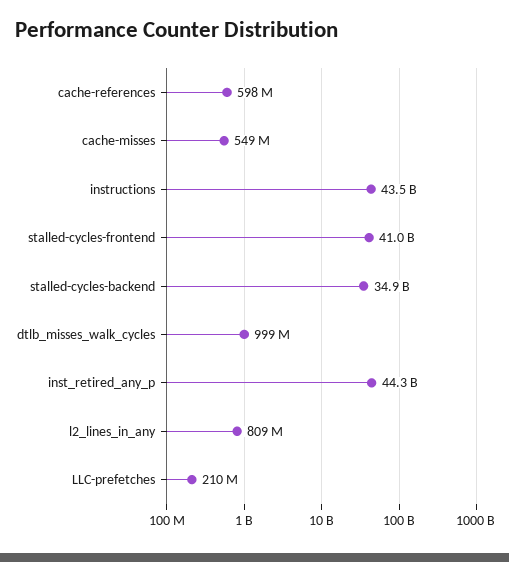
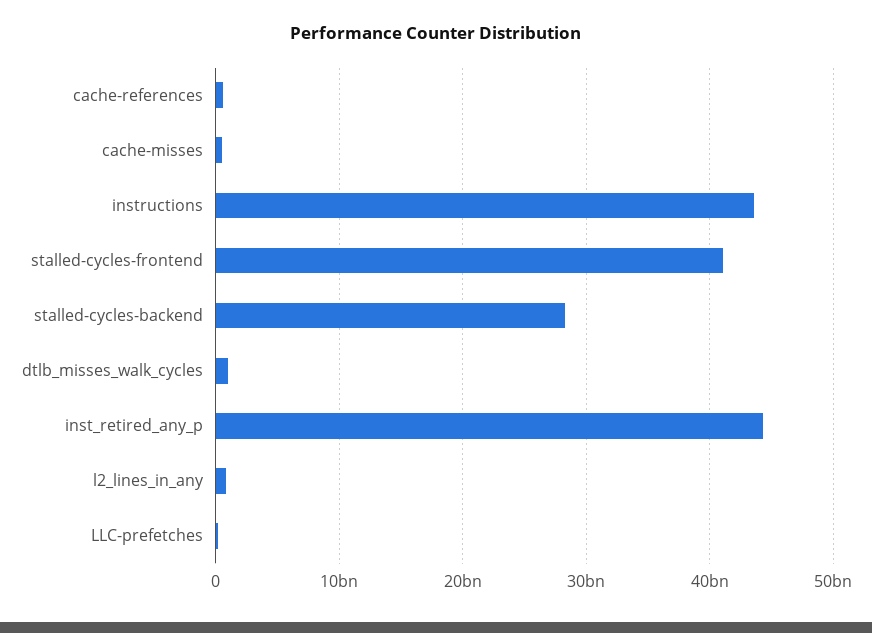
stalled-cycles-backend: 34900000000 -> 28000000000

